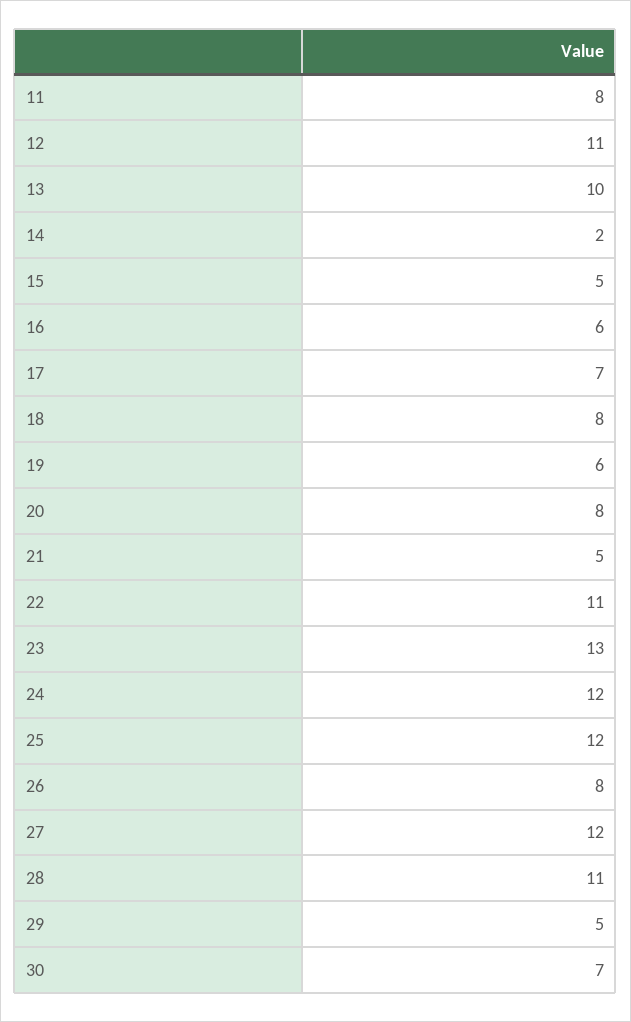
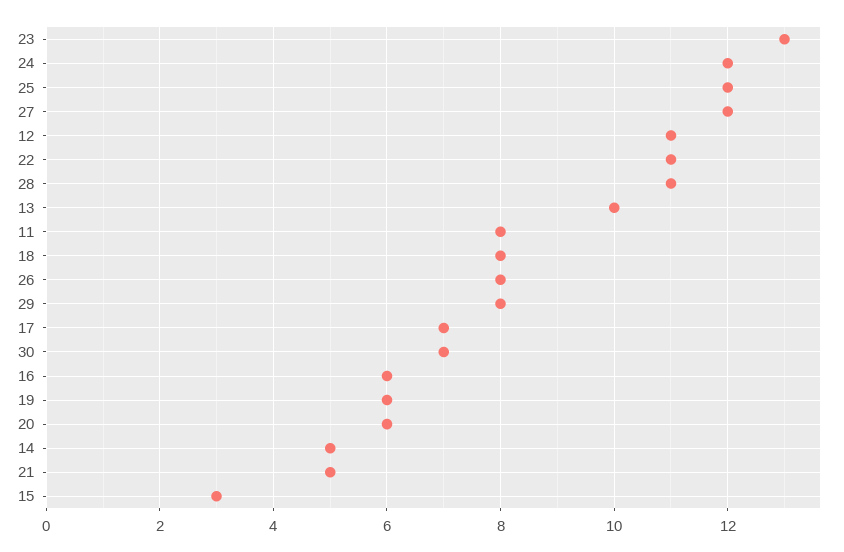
14: 2 -> 5
15: 5 -> 3
20: 8 -> 6
29: 5 -> 8

